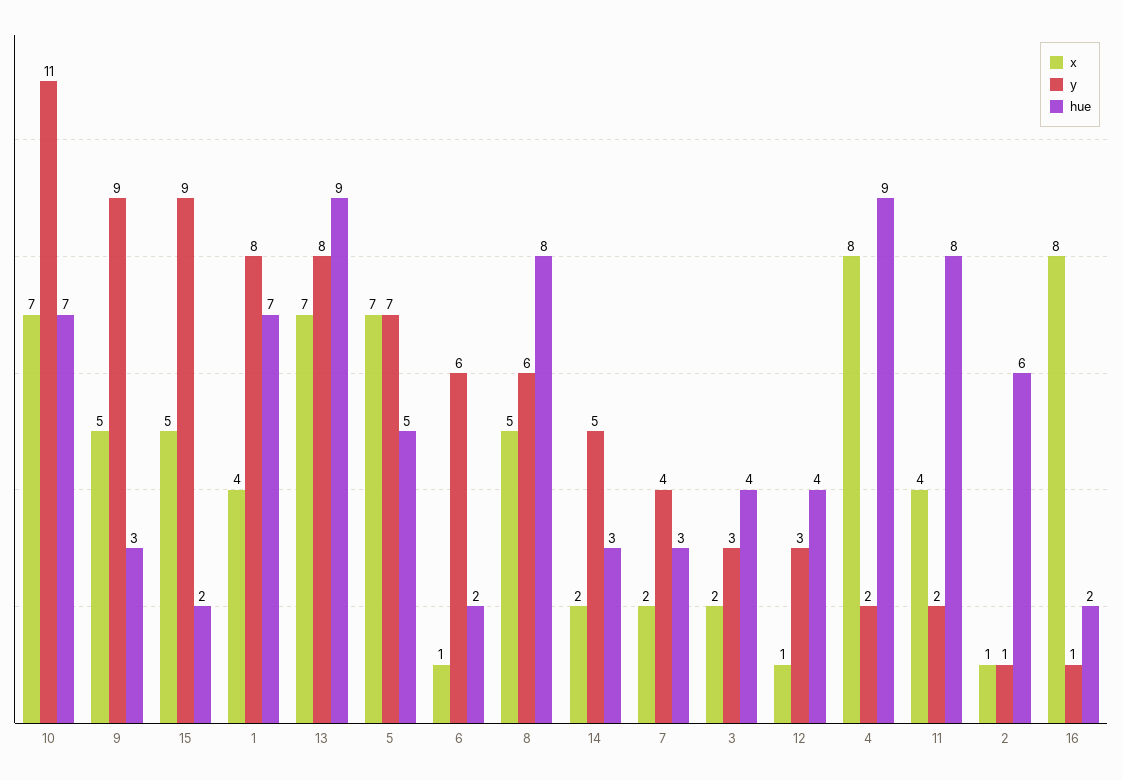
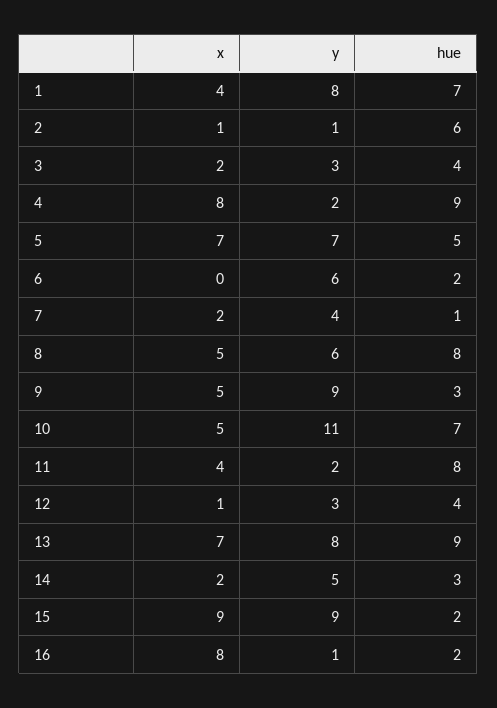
x, 10: 7 -> 5
x, 15: 5 -> 9
x, 6: 1 -> 0
hue, 7: 3 -> 1

